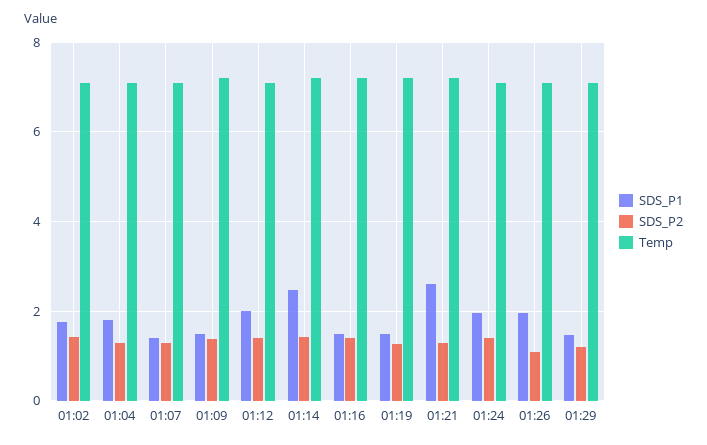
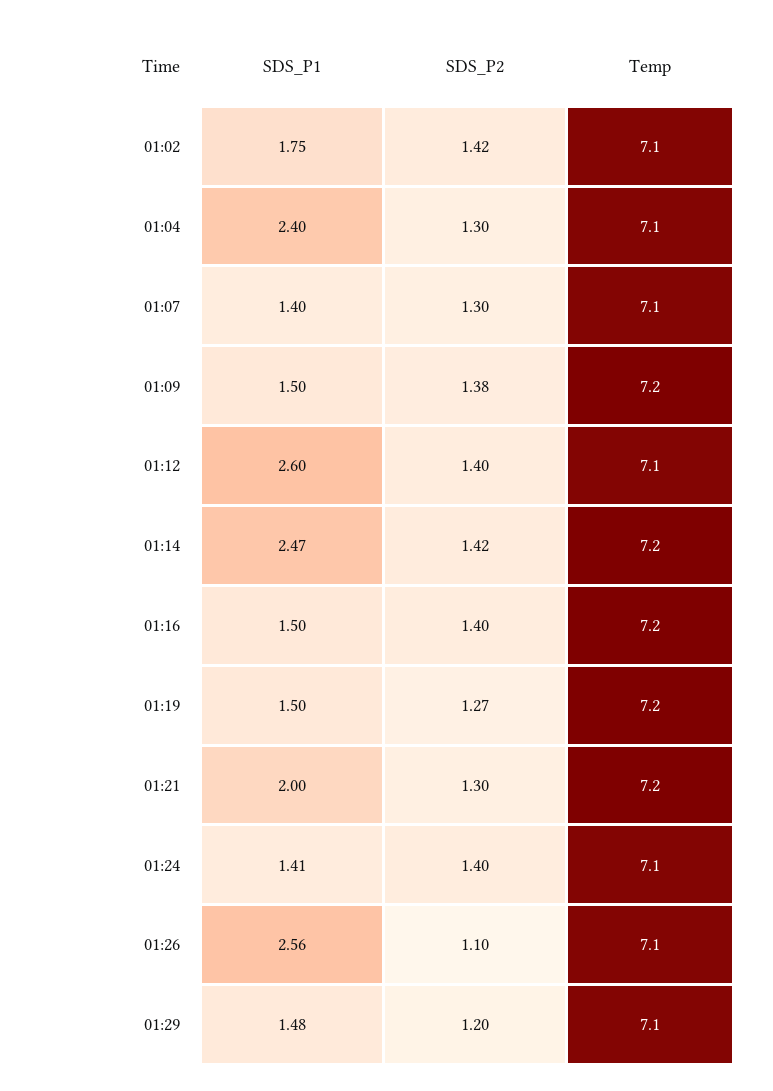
SDS_P1, 01:04: 1.8 -> 2.4
SDS_P1, 01:12: 2 -> 2.6
SDS_P1, 01:21: 2.6 -> 2
SDS_P1, 01:24: 2 -> 1.41
SDS_P1, 01:26: 2 -> 2.56

